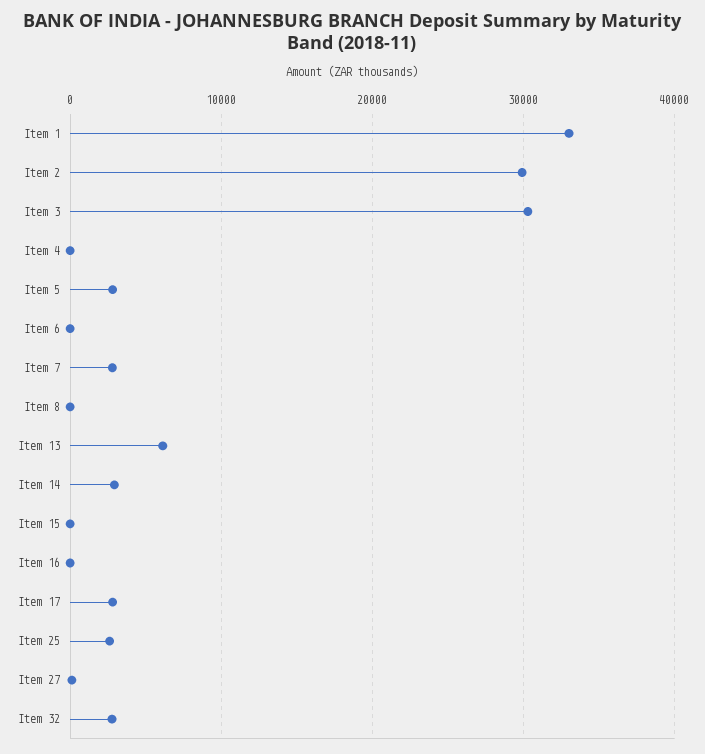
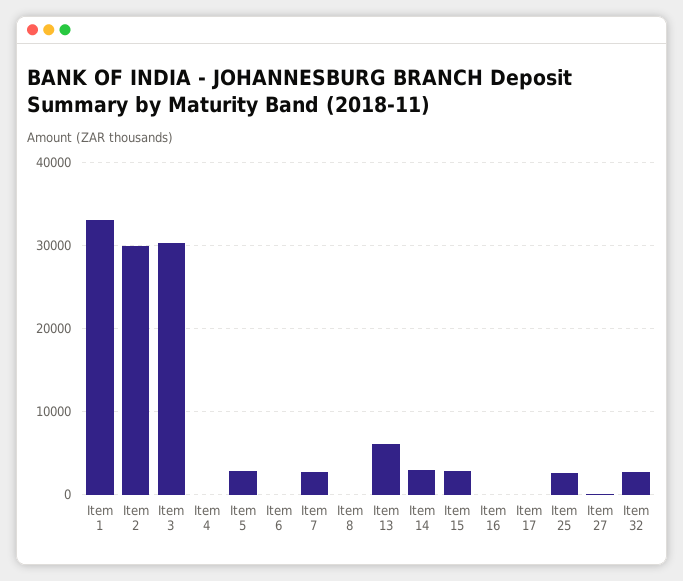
Item 15: 0 -> 3000
Item 17: 3000 -> 0

